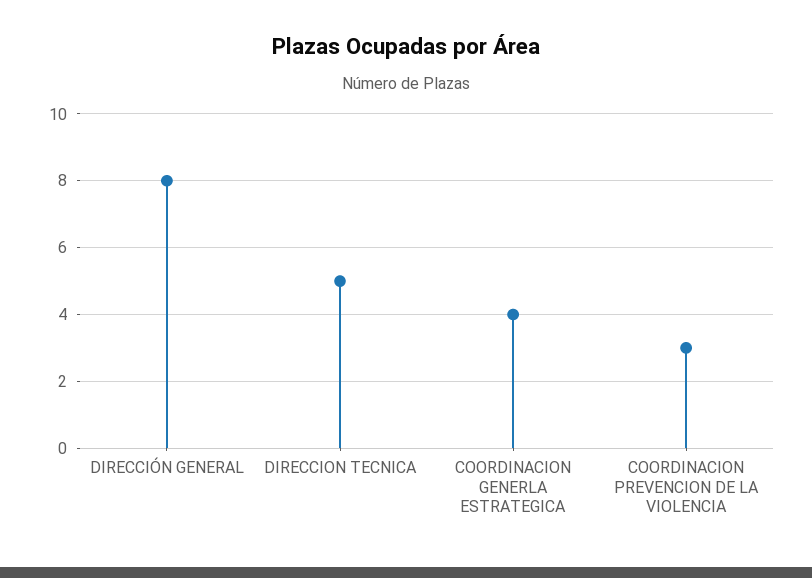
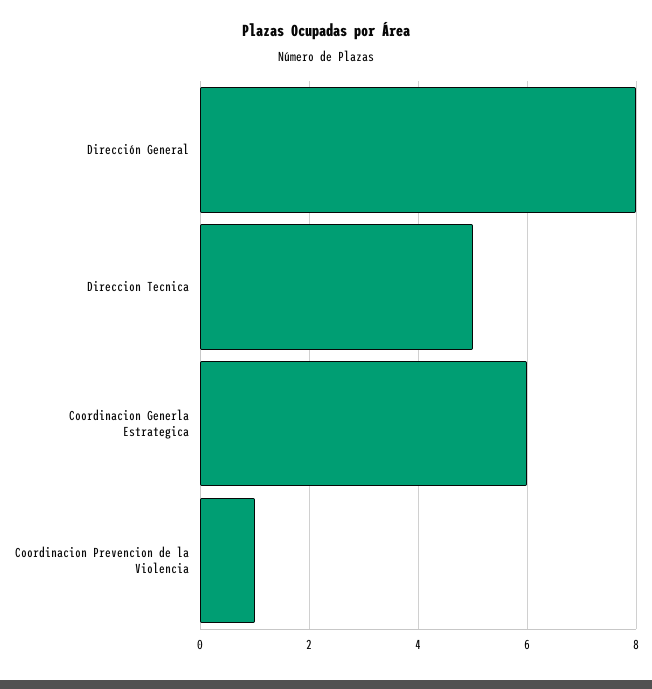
COORDINACION GENERLA ESTRATEGICA: 4 -> 6
COORDINACION PREVENCION DE LA VIOLENCIA: 3 -> 1

